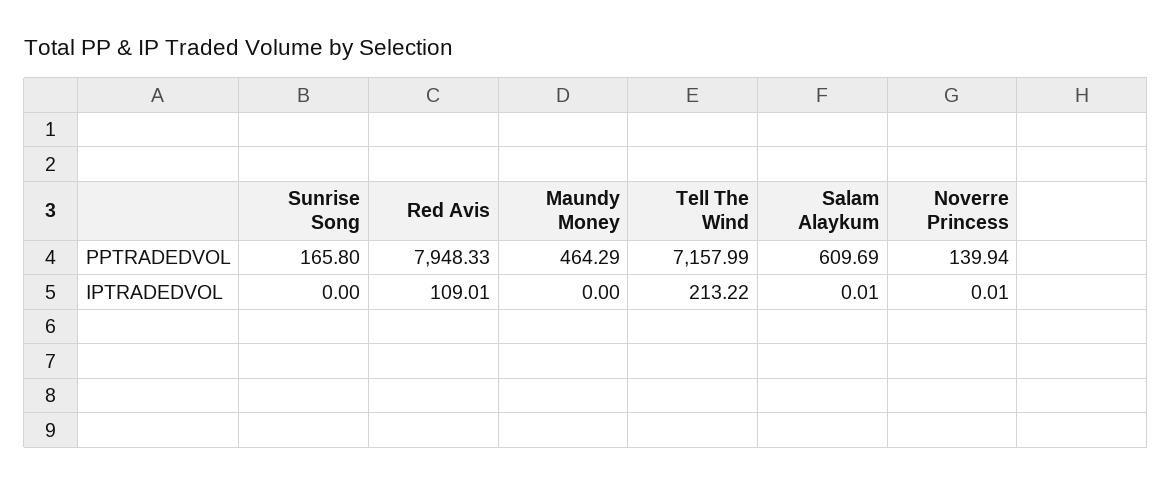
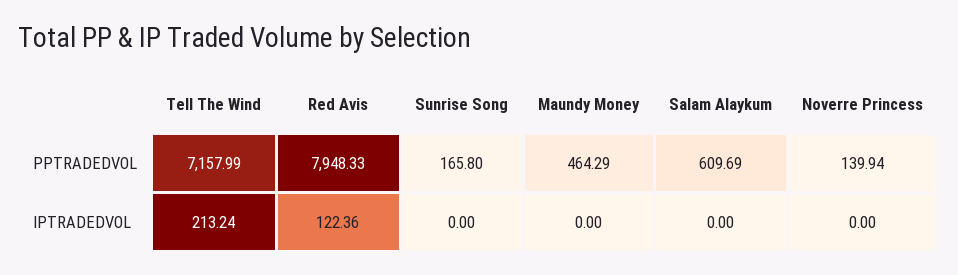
Red Avis, IPTRADEDVOL: 109.01 -> 122.36
Tell The Wind, IPTRADEDVOL: 213.22 -> 213.24
Salam Alaykum, IPTRADEDVOL: 0.01 -> 0
Noverre Princess, IPTRADEDVOL: 0.01 -> 0

